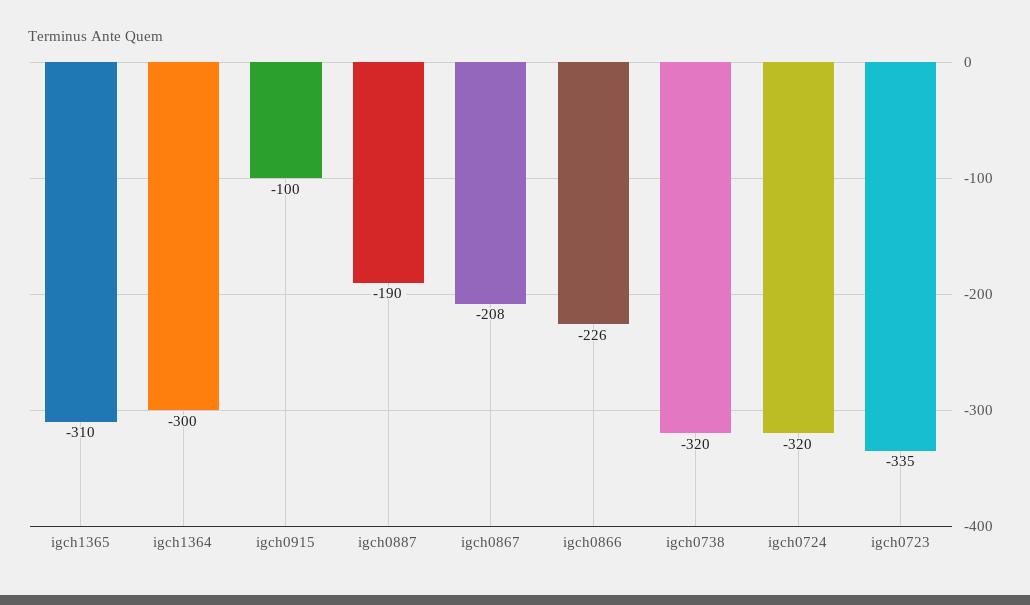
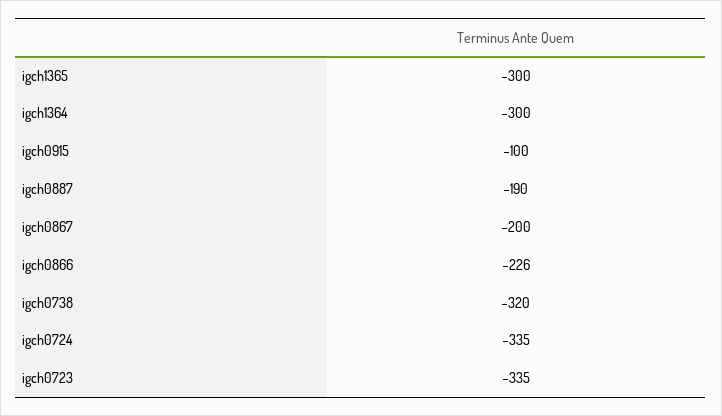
igch1365: -310 -> -300
igch0867: -208 -> -200
igch0724: -320 -> -335

